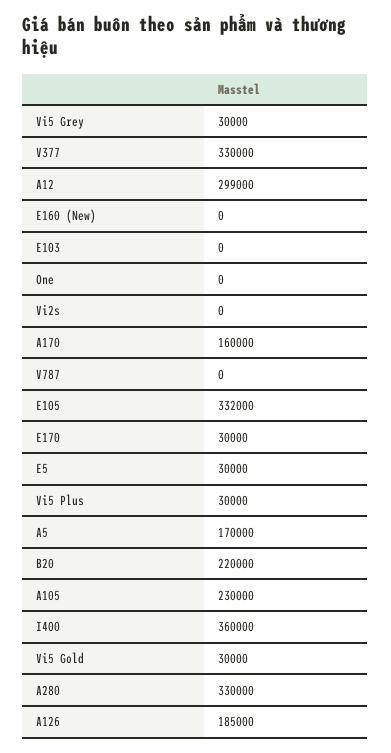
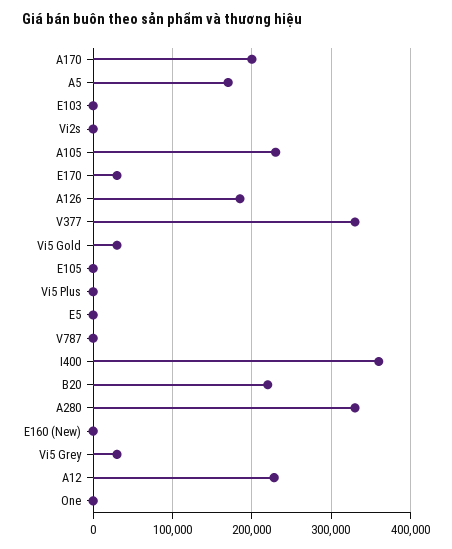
A12: 299000 -> 230000
A170: 160000 -> 200000
E105: 332000 -> 0
E5: 30000 -> 0
Vi5 Plus: 30000 -> 0

